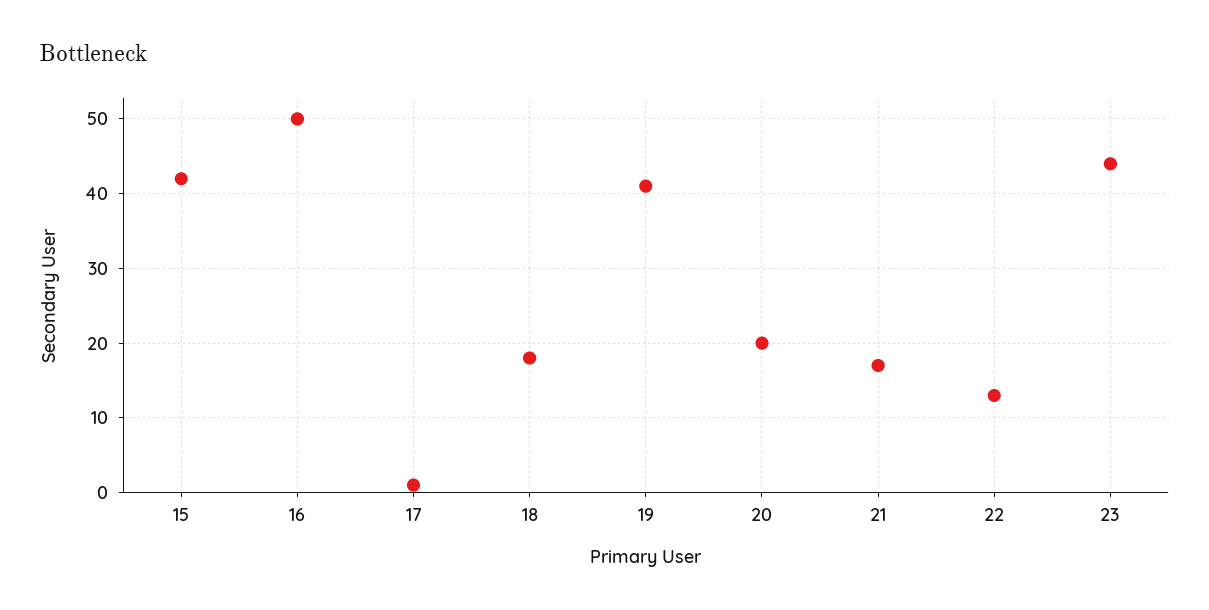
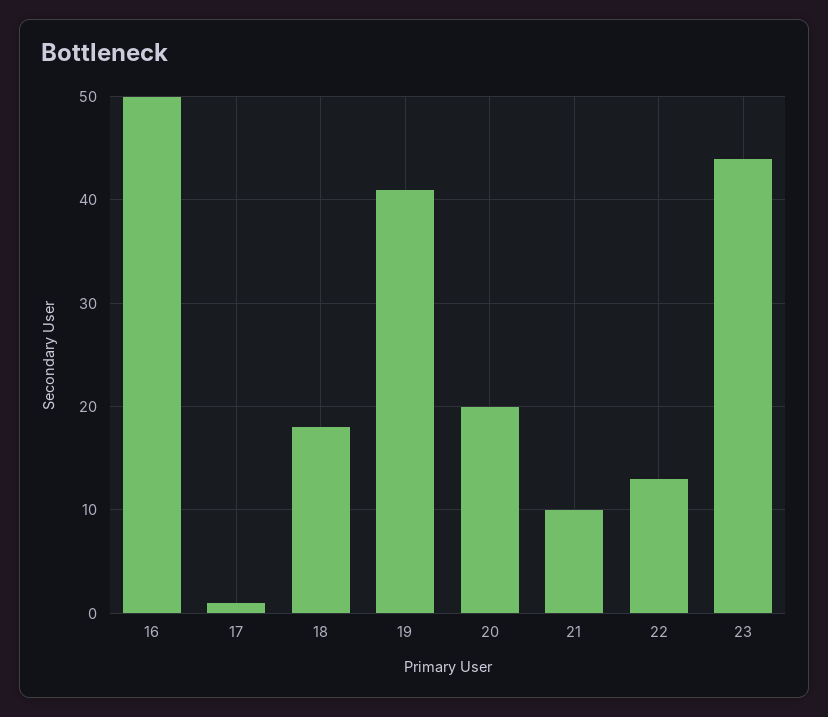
15: 42 -> none
21: 17 -> 10

